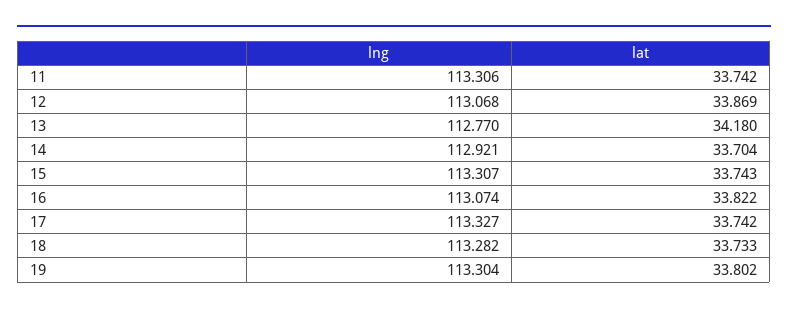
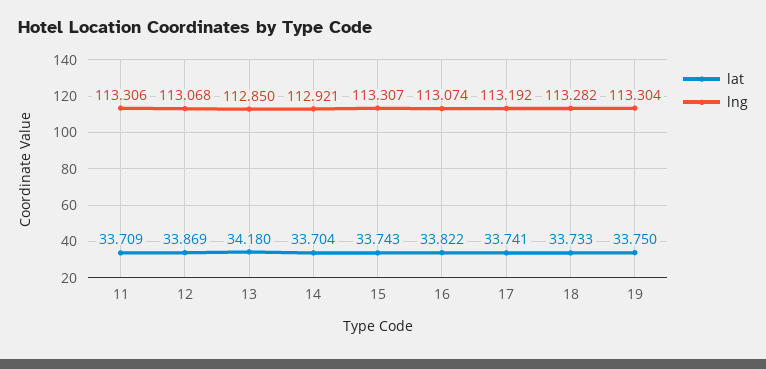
lat, 11: 33.742 -> 33.709
lng, 13: 112.77 -> 112.85
lng, 17: 113.327 -> 113.192
lat, 17: 33.742 -> 33.741
lat, 19: 33.802 -> 33.75

